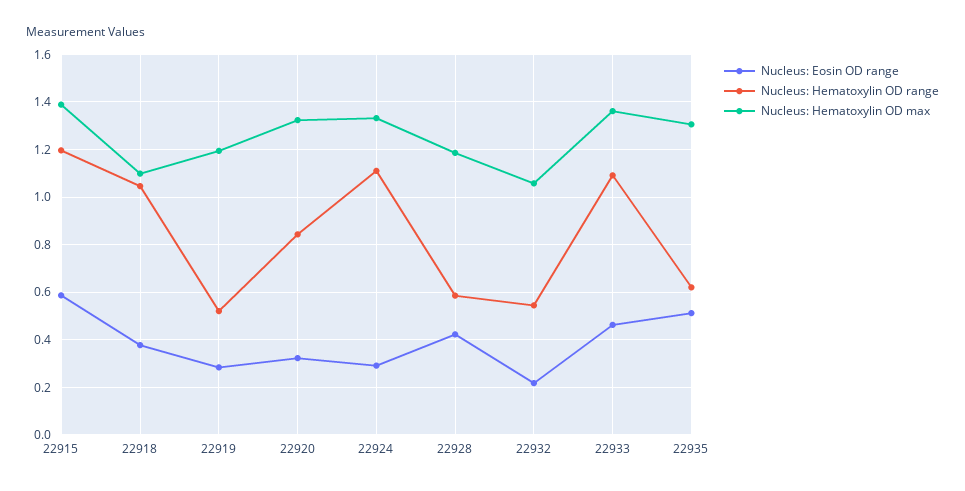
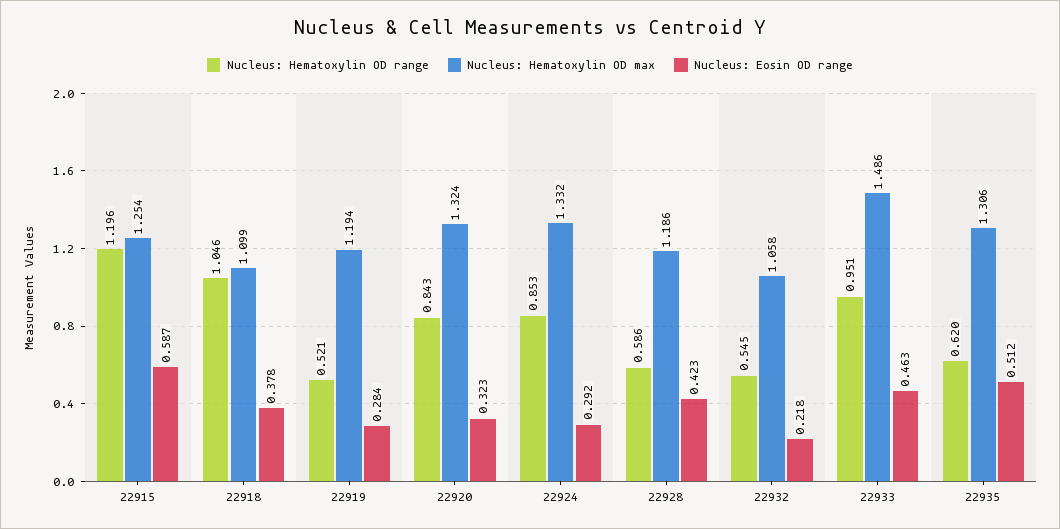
Nucleus: Hematoxylin OD max, 22915: 1.4 -> 1.254
Nucleus: Hematoxylin OD range, 22924: 1.1 -> 0.853
Nucleus: Hematoxylin OD range, 22933: 1.1 -> 0.951
Nucleus: Hematoxylin OD max, 22933: 1.35 -> 1.486

